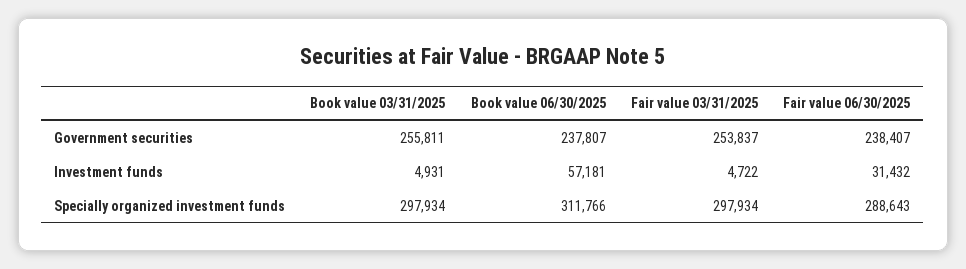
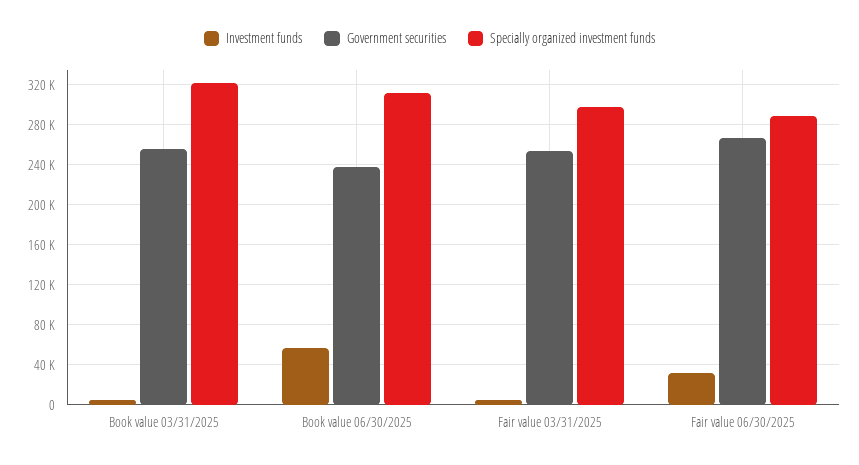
Government securities, Fair value 06/30/2025: 238407 -> 270000
Specially organized investment funds, Book value 03/31/2025: 297934 -> 320000

